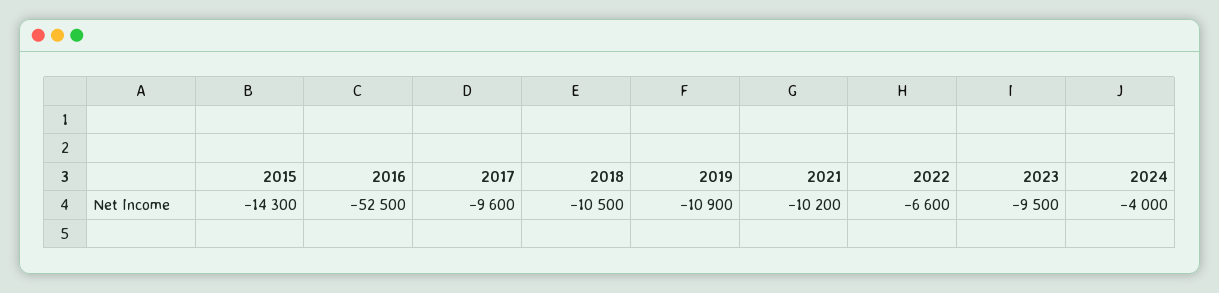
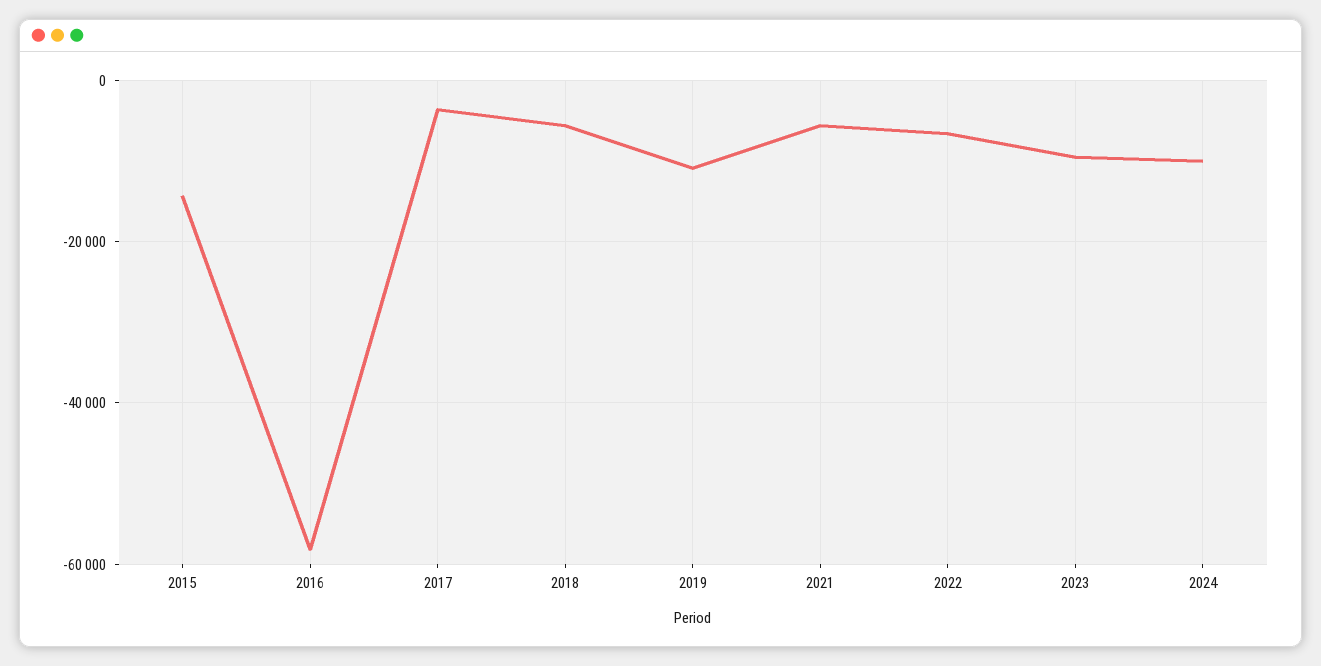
2016: -52500 -> -58000
2017: -9600 -> -4000
2018: -10500 -> -6000
2021: -10200 -> -6000
2024: -4000 -> -10000

